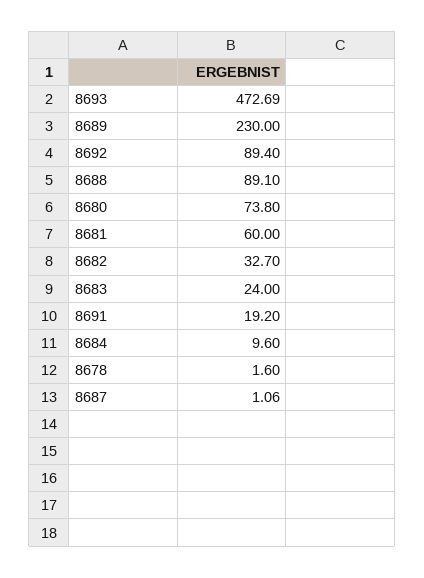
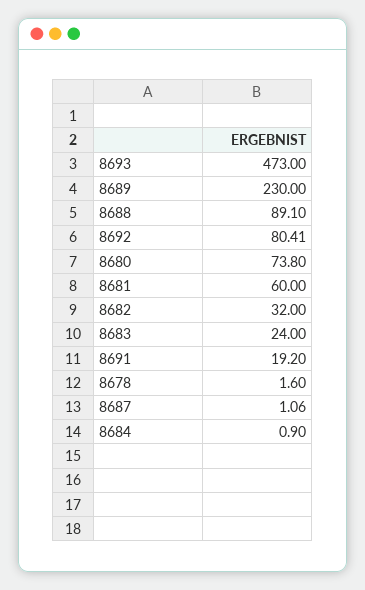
8693: 472.69 -> 473
8692: 89.4 -> 80.41
8682: 32.7 -> 32
8684: 9.6 -> 0.9

